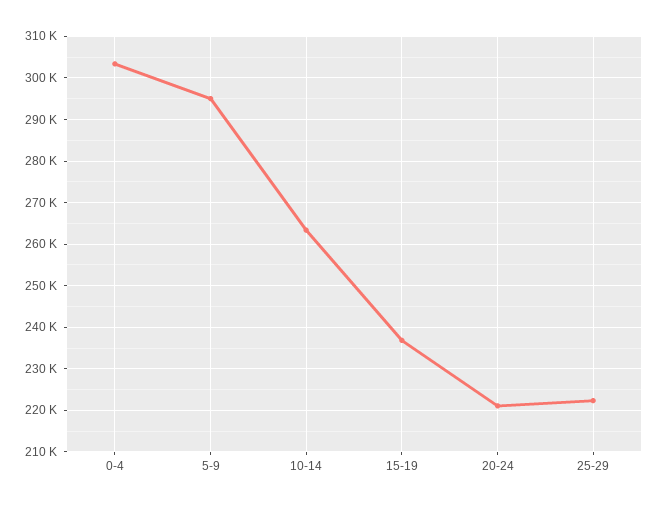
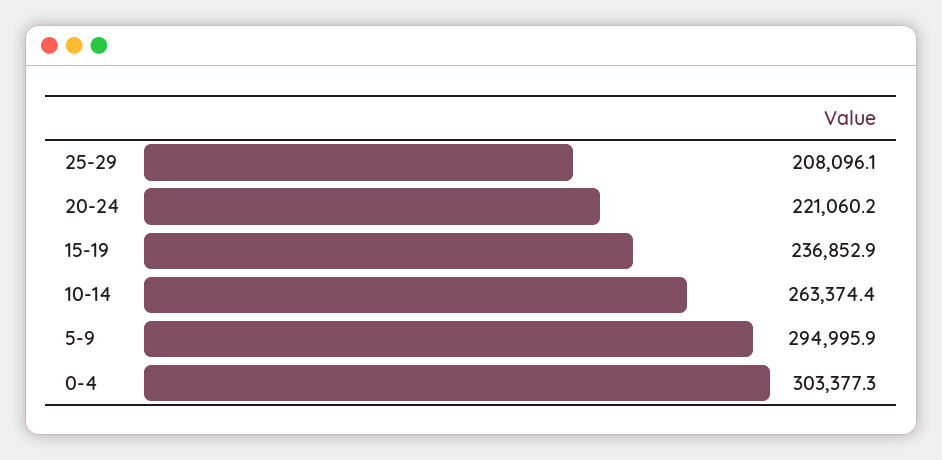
25-29: 222000 -> 208096.1

